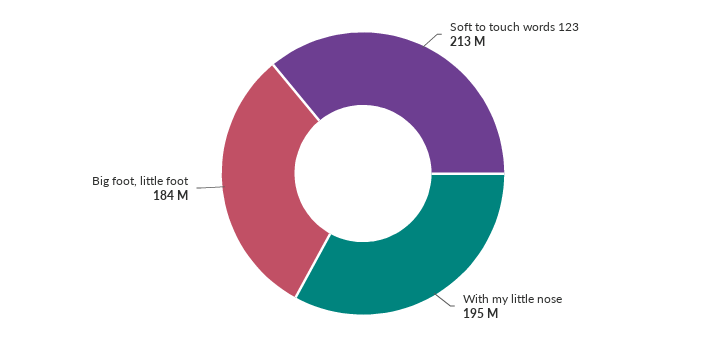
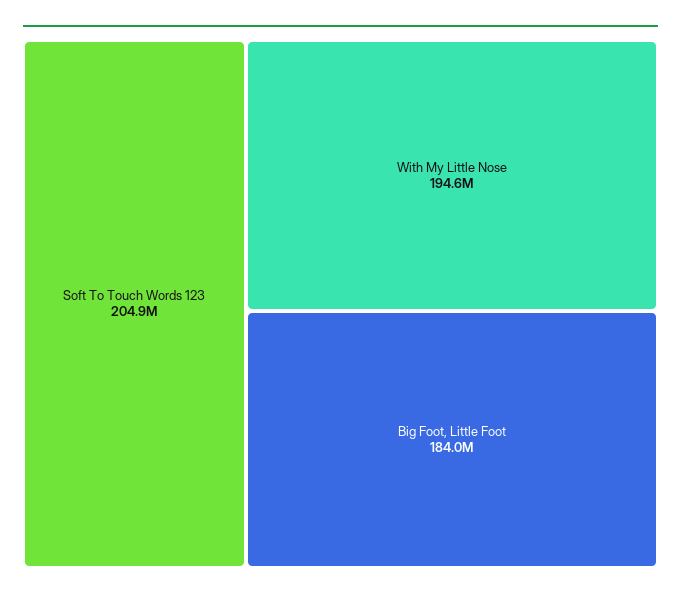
Soft to touch words 123: 213000000 -> 204900000

